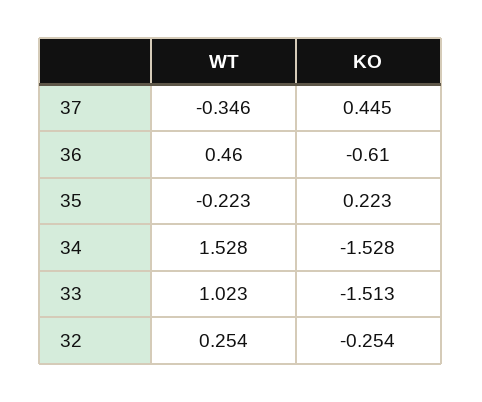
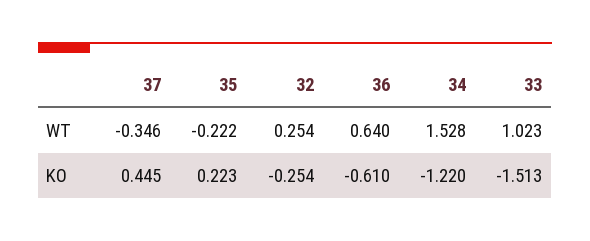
WT, 36: 0.46 -> 0.64
WT, 35: -0.223 -> -0.222
KO, 34: -1.528 -> -1.22

